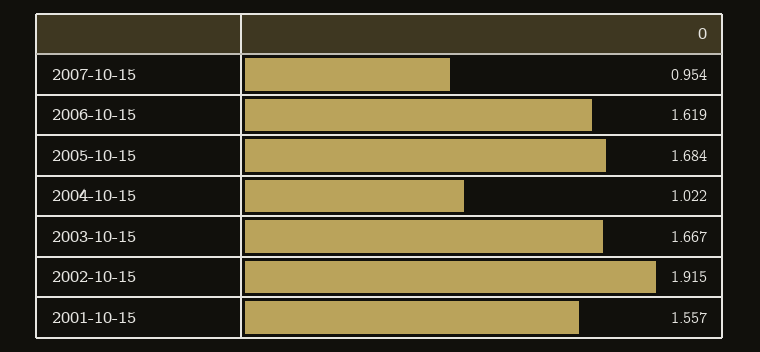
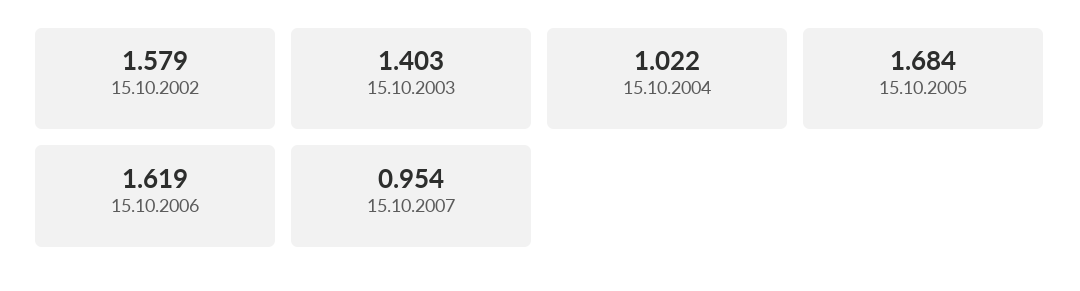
2003-10-15: 1.667 -> 1.403
2002-10-15: 1.915 -> 1.579
2001-10-15: 1.557 -> none

